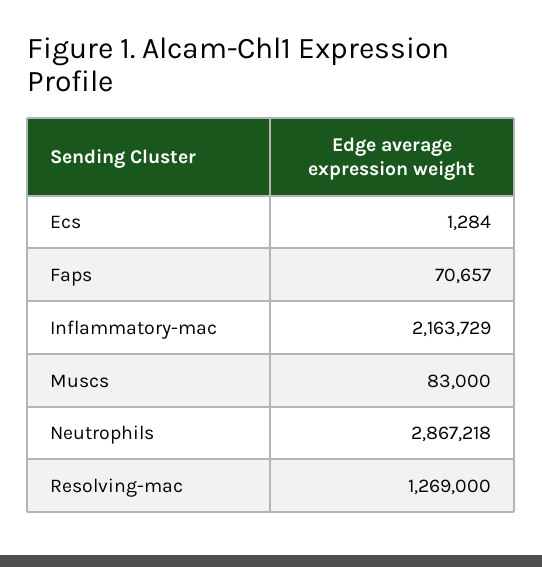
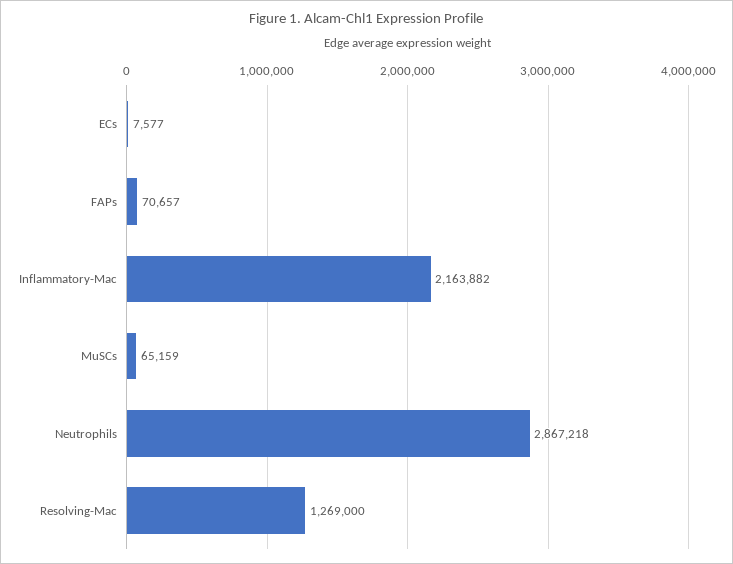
Ecs: 1284 -> 7577
Inflammatory-mac: 2163729 -> 2163882
Muscs: 83000 -> 65159

